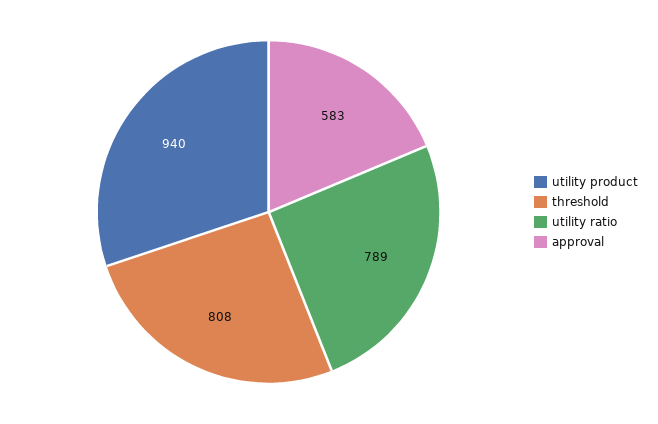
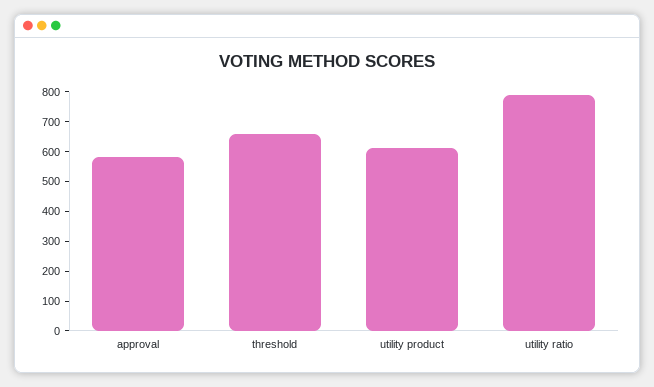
utility product: 940 -> 600
threshold: 808 -> 650

